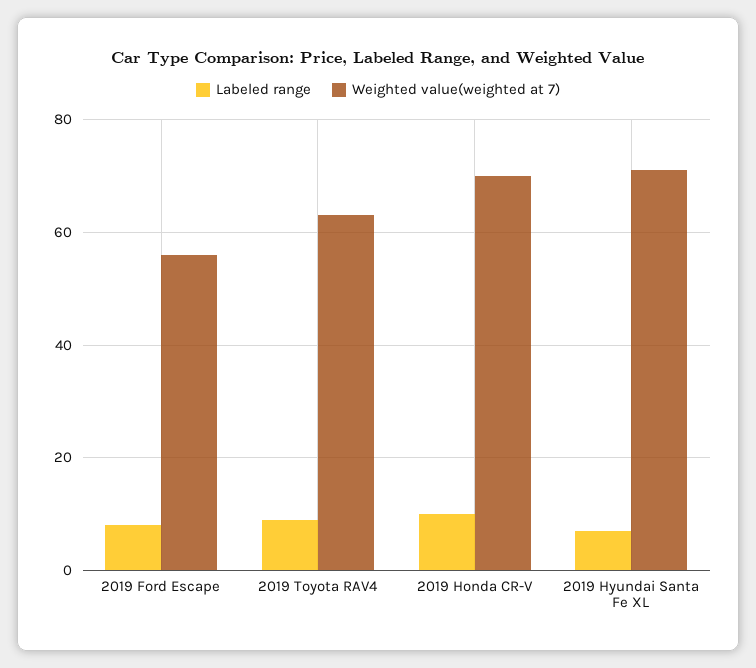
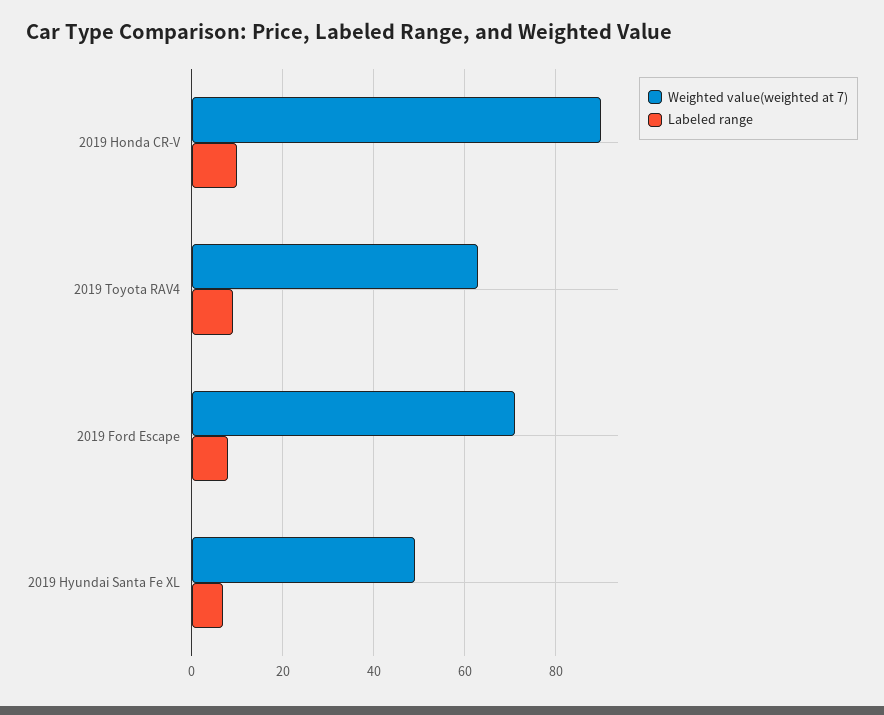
Weighted value(weighted at 7), 2019 Ford Escape: 55 -> 70
Weighted value(weighted at 7), 2019 Honda CR-V: 70 -> 90
Weighted value(weighted at 7), 2019 Hyundai Santa Fe XL: 70 -> 50

